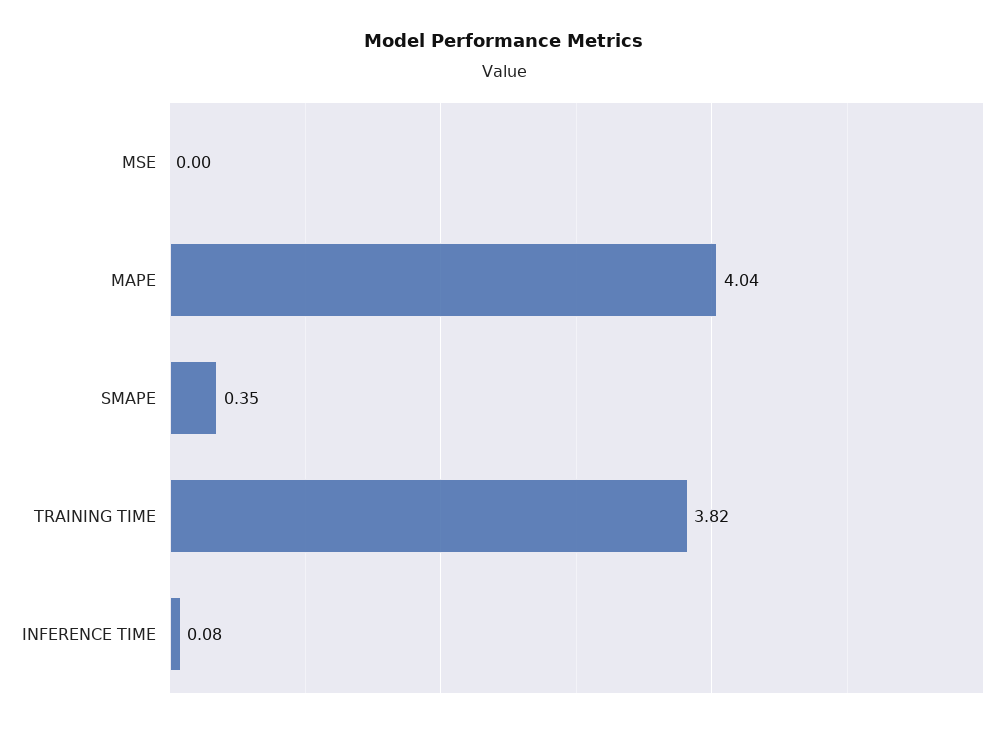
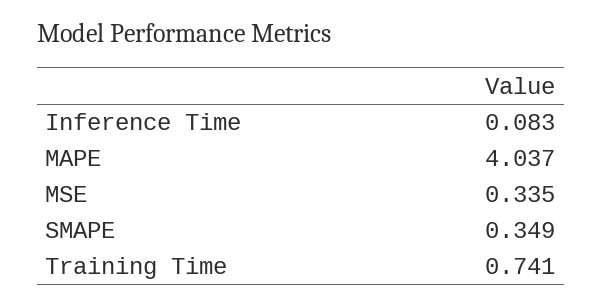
MSE: 0 -> 0.335
TRAINING TIME: 3.82 -> 0.741

